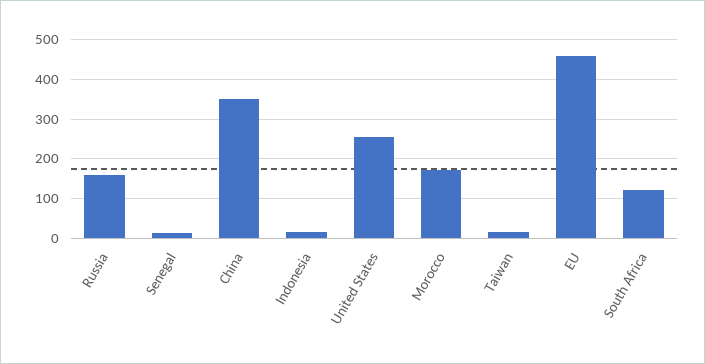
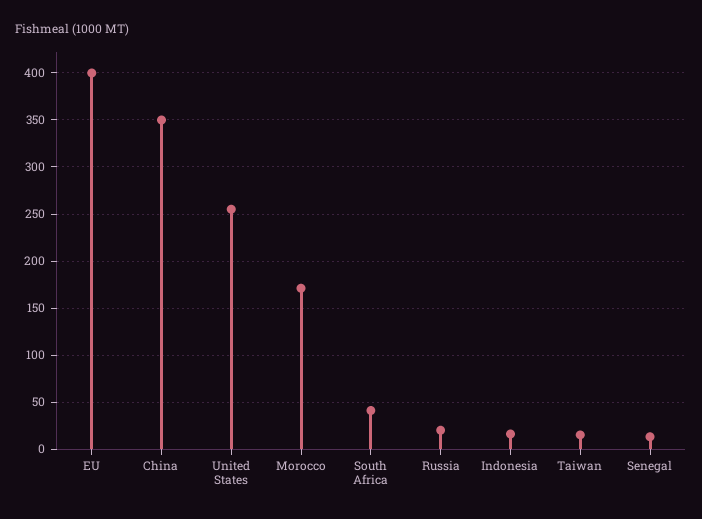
Russia: 160 -> 20
EU: 460 -> 400
South Africa: 120 -> 40

